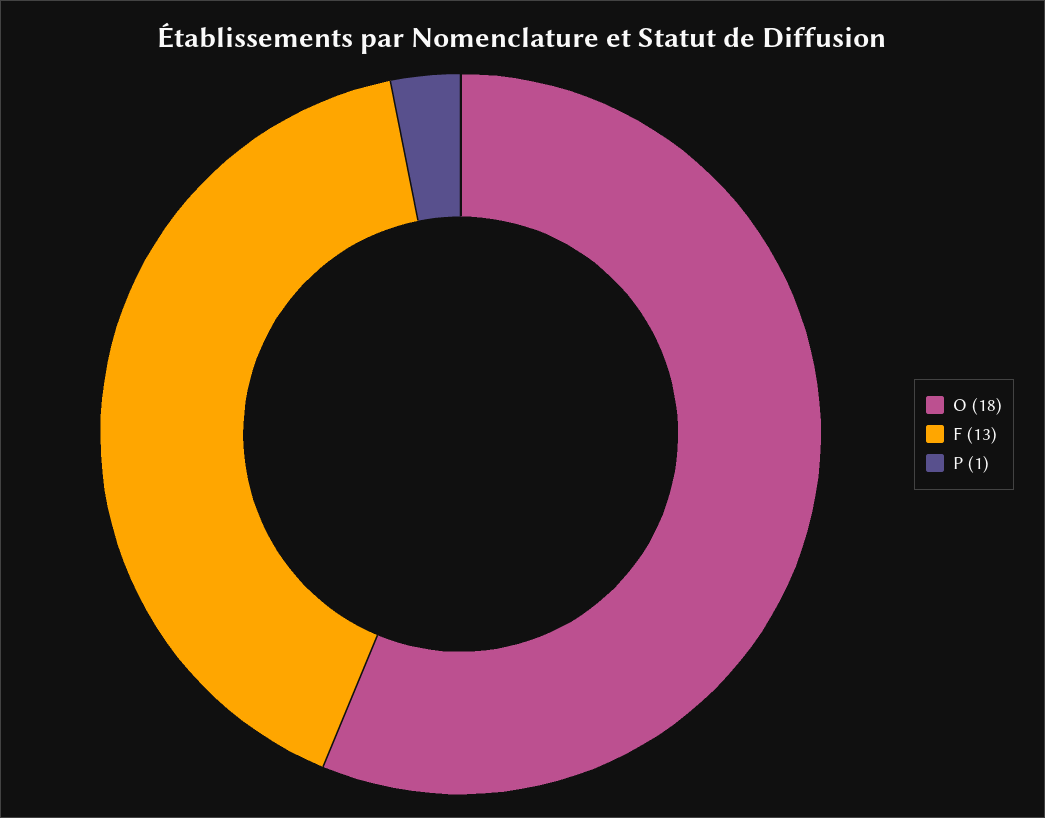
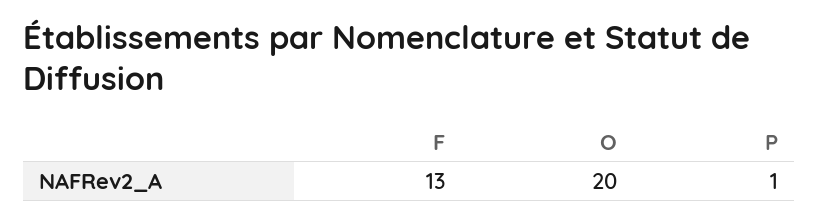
O: 18 -> 20

